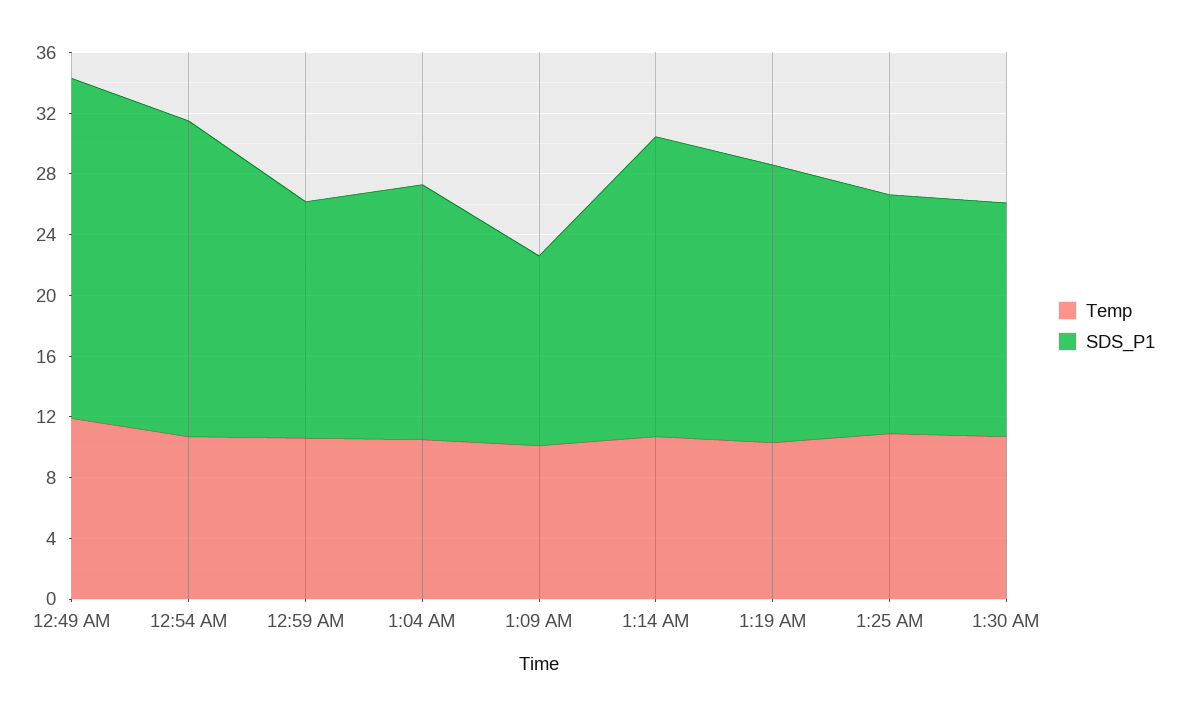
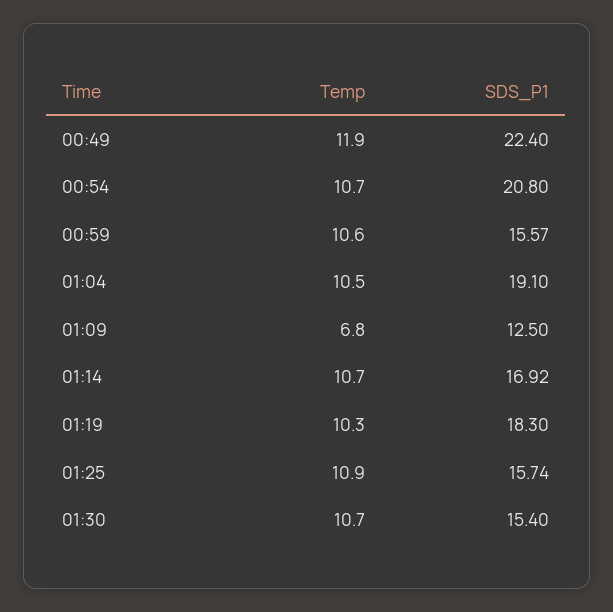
SDS_P1, 1:04 AM: 17 -> 19.1
Temp, 1:09 AM: 10 -> 6.8
SDS_P1, 1:14 AM: 20 -> 16.92

